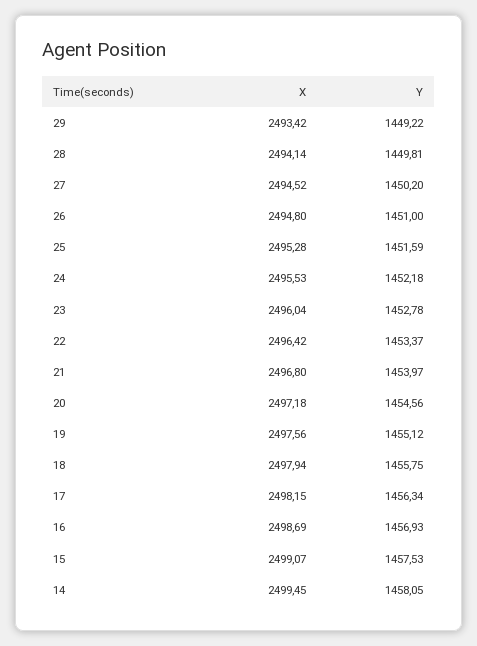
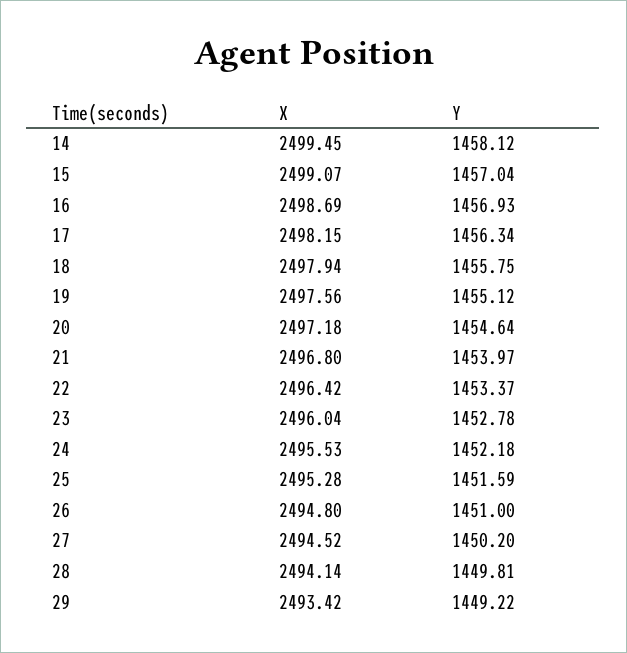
Y, 20: 1454.56 -> 1454.64
Y, 15: 1457.53 -> 1457.04
Y, 14: 1458.05 -> 1458.12

